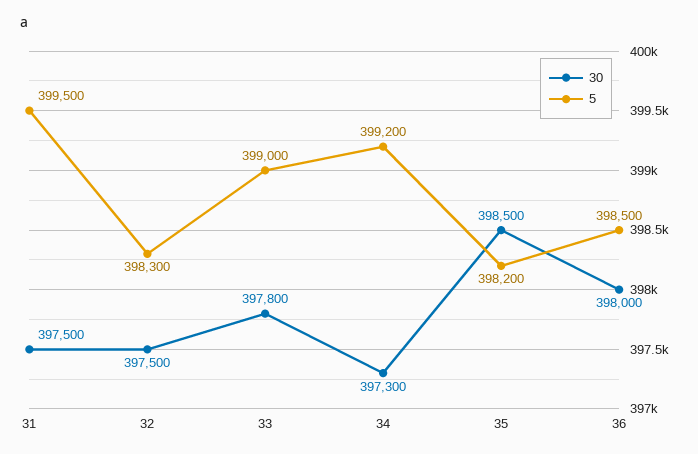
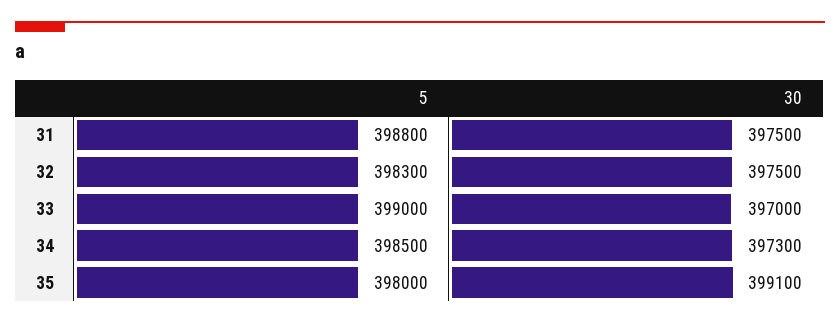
5, 31: 399500 -> 398800
30, 33: 397800 -> 397000
5, 34: 399200 -> 398500
30, 35: 398500 -> 399100
5, 35: 398200 -> 398000
30, 36: 398000 -> none
5, 36: 398500 -> none

